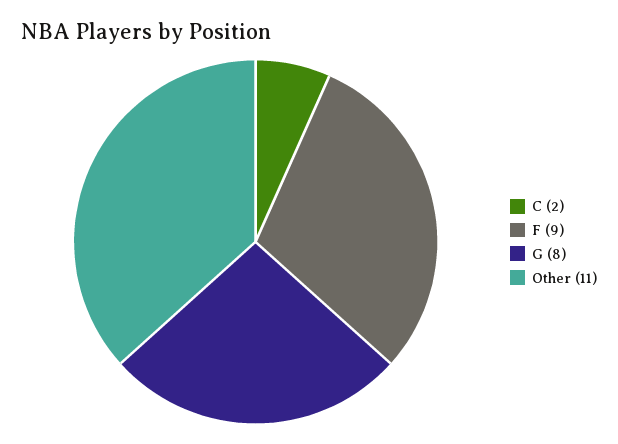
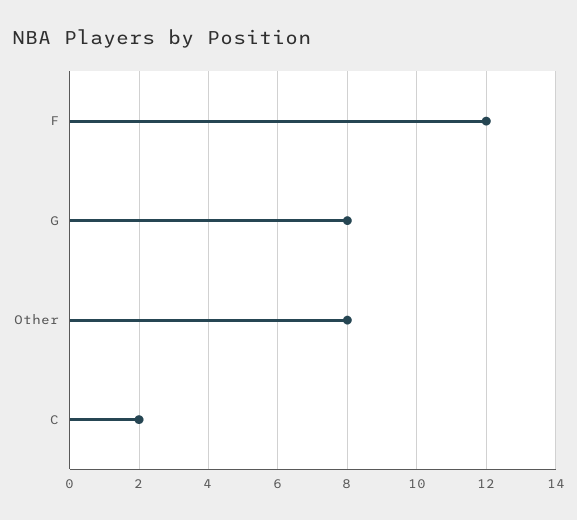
F: 9 -> 12
Other: 11 -> 8

